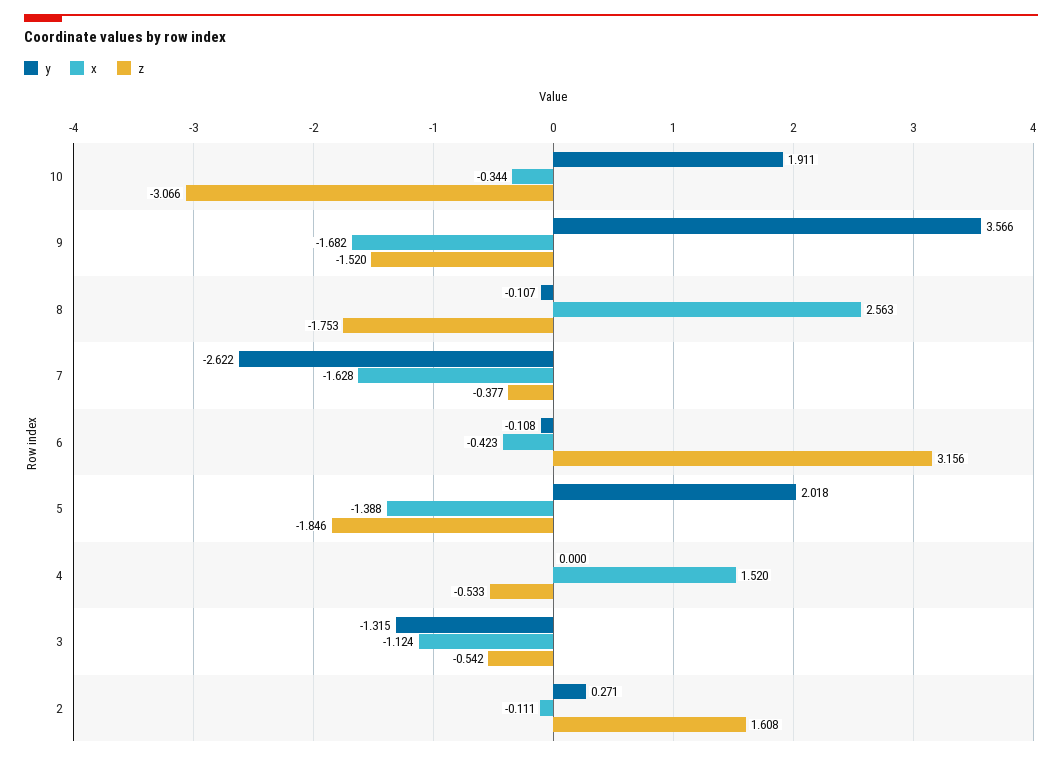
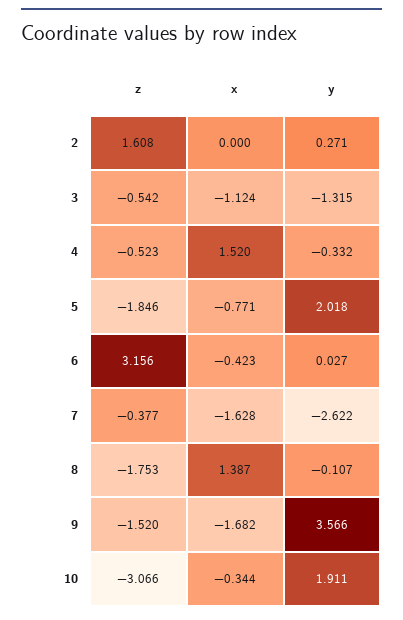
x, 8: 2.563 -> 1.387
y, 6: -0.108 -> 0.027
x, 5: -1.388 -> -0.771
y, 4: 0 -> -0.332
z, 4: -0.533 -> -0.523
x, 2: -0.111 -> 0

